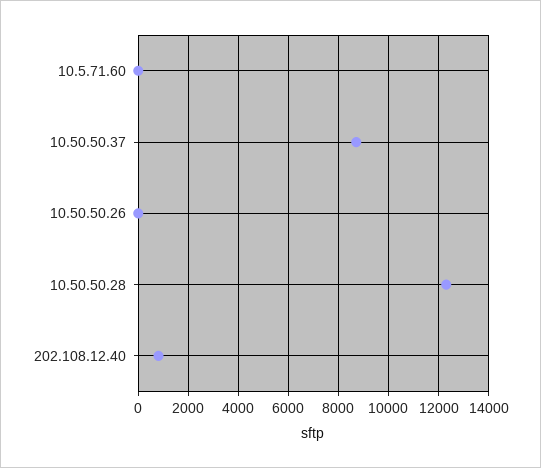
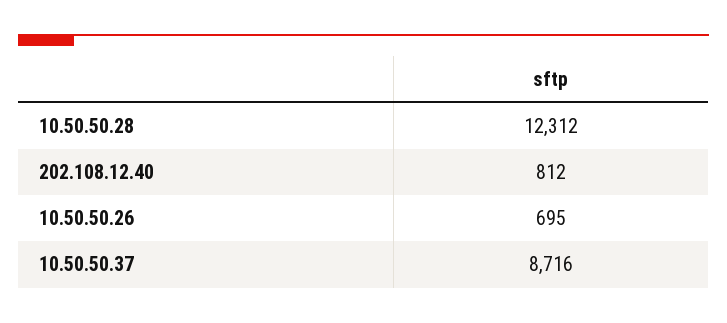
10.5.71.60: 0 -> none
10.50.50.26: 0 -> 695

